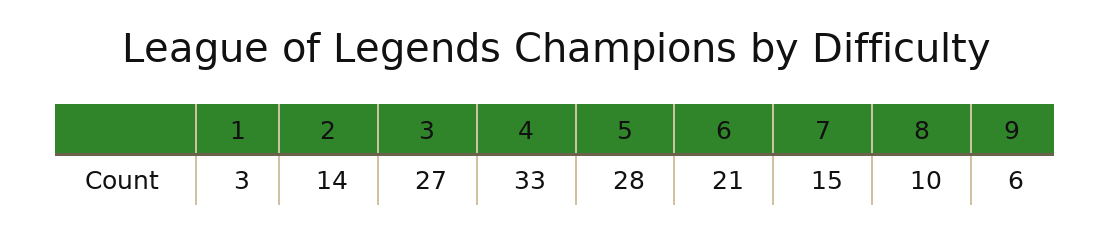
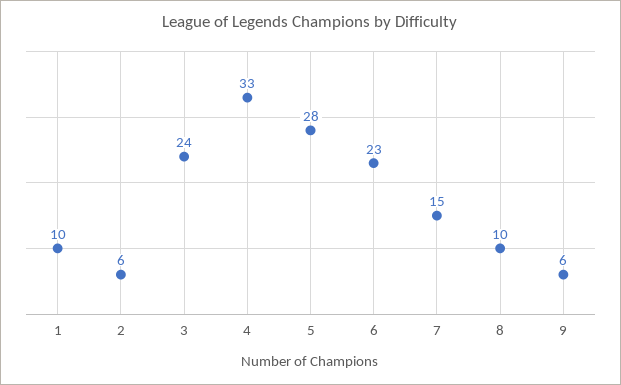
1: 3 -> 10
2: 14 -> 6
3: 27 -> 24
6: 21 -> 23

